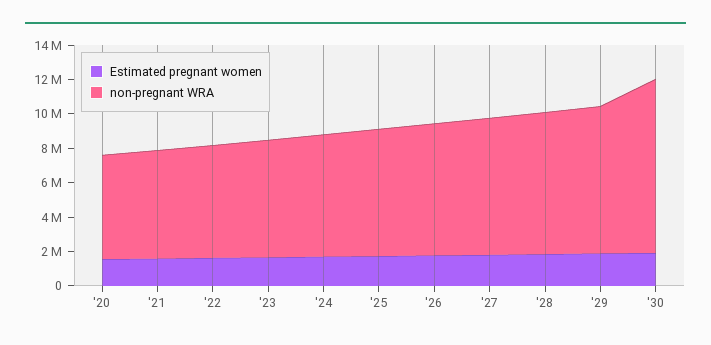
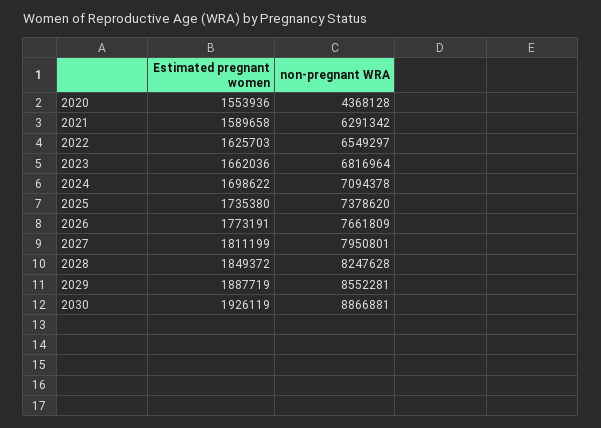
non-pregnant WRA, '20: 6000000 -> 4368128
non-pregnant WRA, '30: 10000000 -> 8866881

